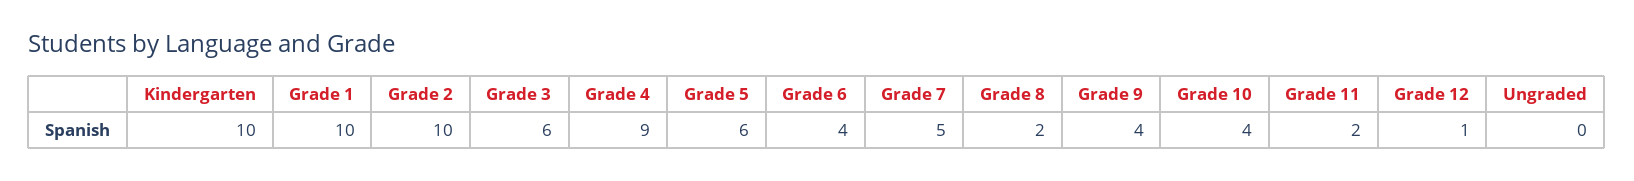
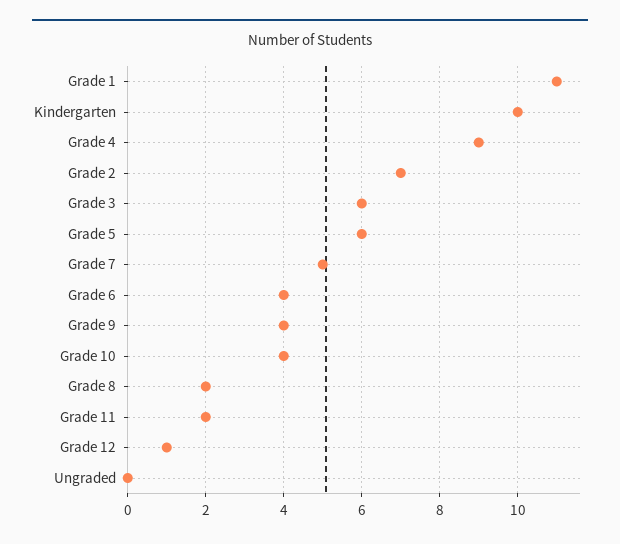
Grade 1: 10 -> 11
Grade 2: 10 -> 7

